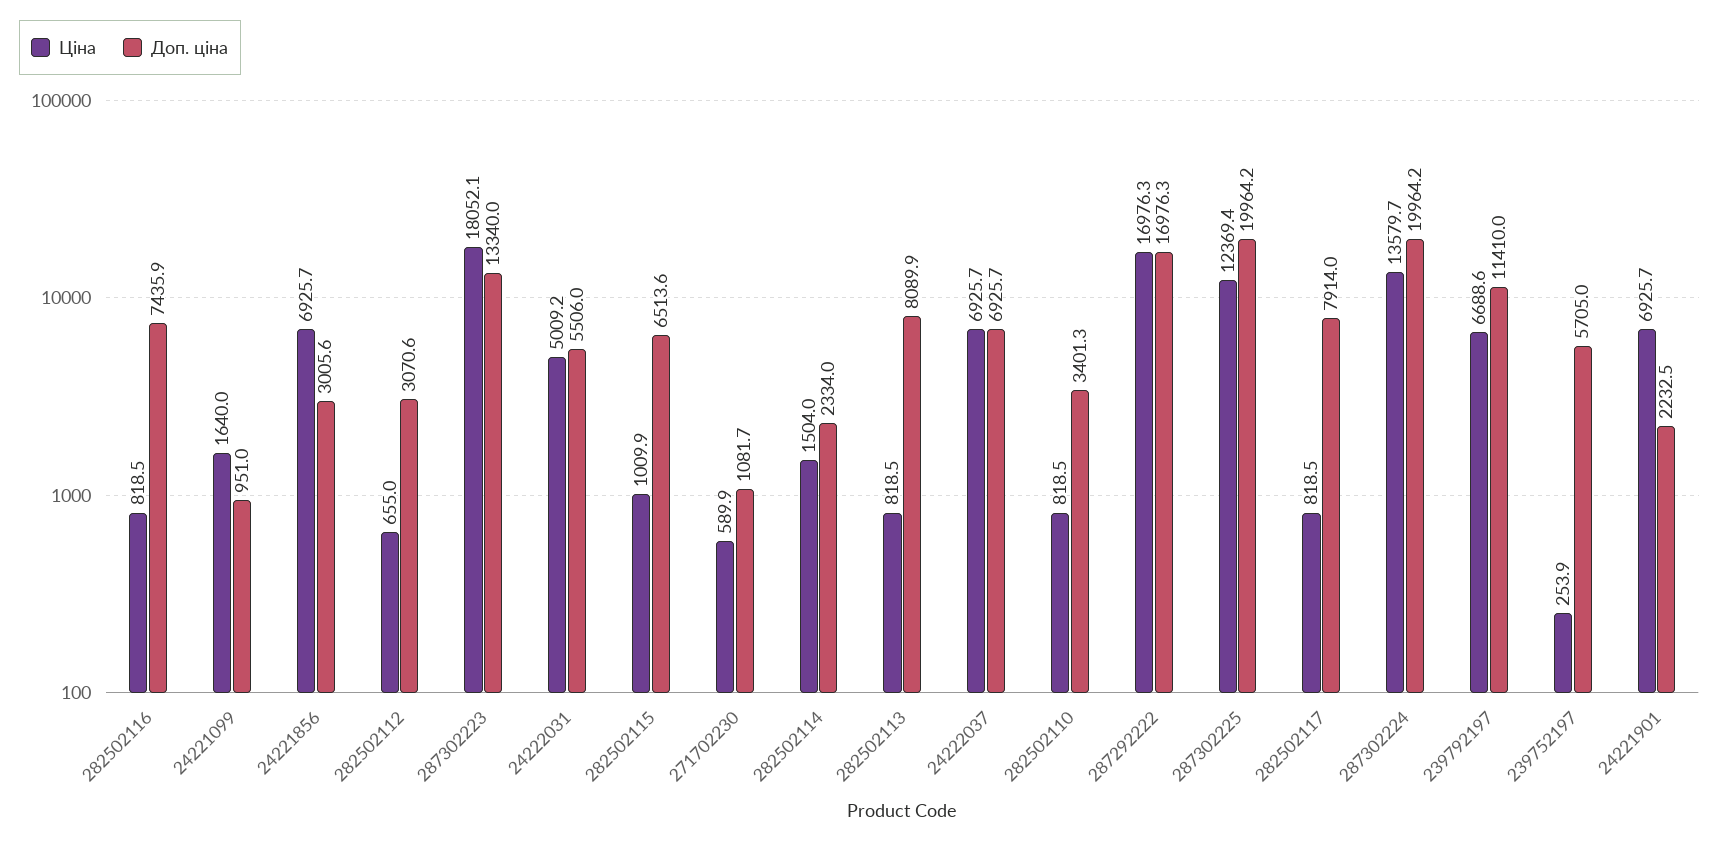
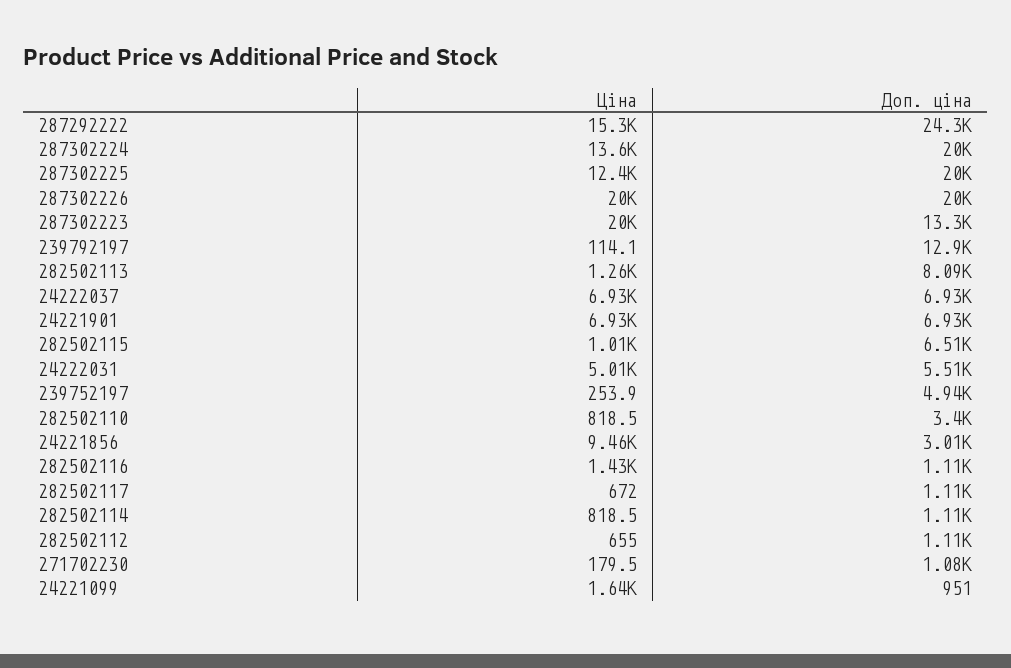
Ціна, 282502116: 818.5 -> 1430
Доп. ціна, 282502116: 7435.9 -> 1110
Ціна, 24221856: 6925.7 -> 9460
Доп. ціна, 282502112: 3070.6 -> 1110
Ціна, 287302223: 18052.1 -> 20000
Ціна, 271702230: 589.9 -> 179.5
Ціна, 282502114: 1504 -> 818.5
Доп. ціна, 282502114: 2334 -> 1110
Ціна, 282502113: 818.5 -> 1260
Ціна, 287292222: 16976.3 -> 15300
Доп. ціна, 287292222: 16976.3 -> 24300
Ціна, 282502117: 818.5 -> 672
Доп. ціна, 282502117: 7914 -> 1110
Ціна, 239792197: 6688.6 -> 114.1
Доп. ціна, 239792197: 11410 -> 12900
Доп. ціна, 239752197: 5705 -> 4940
Доп. ціна, 24221901: 2232.5 -> 6930
Ціна, 287302226: none -> 20000
Доп. ціна, 287302226: none -> 20000

